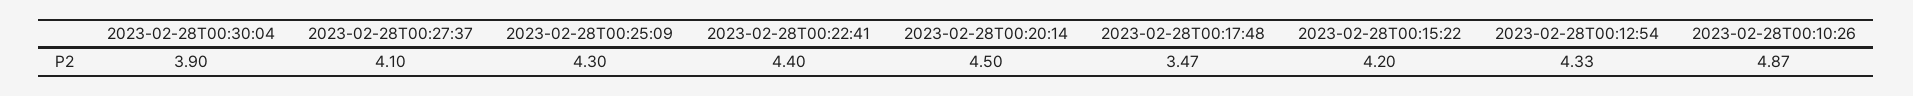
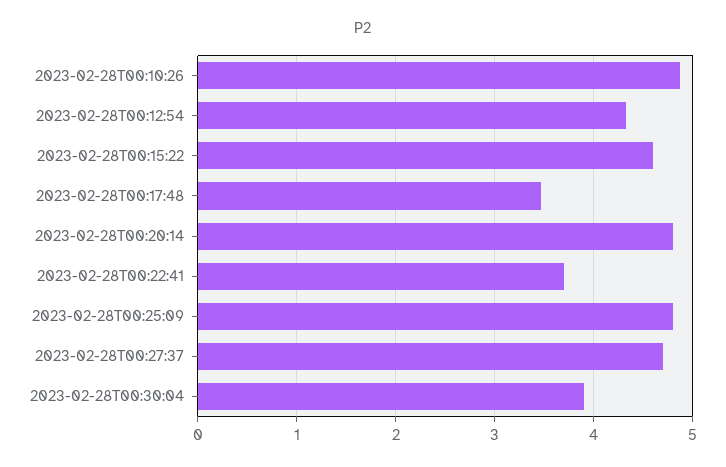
2023-02-28T00:27:37: 4.1 -> 4.7
2023-02-28T00:25:09: 4.3 -> 4.8
2023-02-28T00:22:41: 4.4 -> 3.7
2023-02-28T00:20:14: 4.5 -> 4.8
2023-02-28T00:15:22: 4.2 -> 4.6

